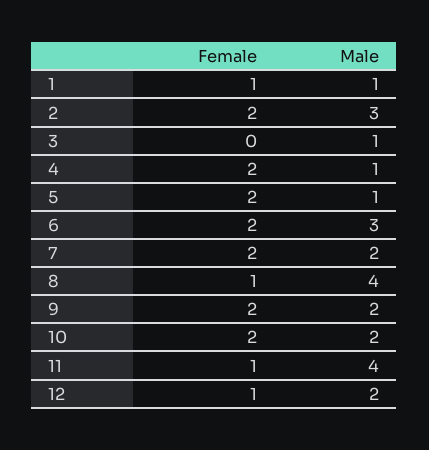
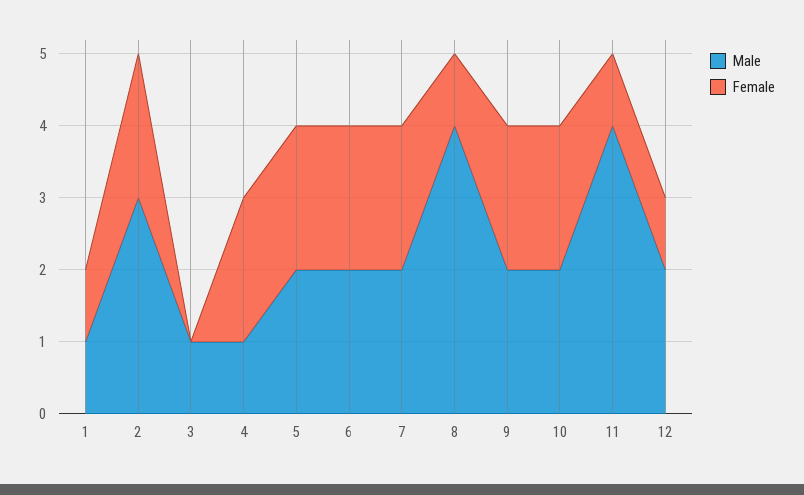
Male, 5: 1 -> 2
Male, 6: 3 -> 2

